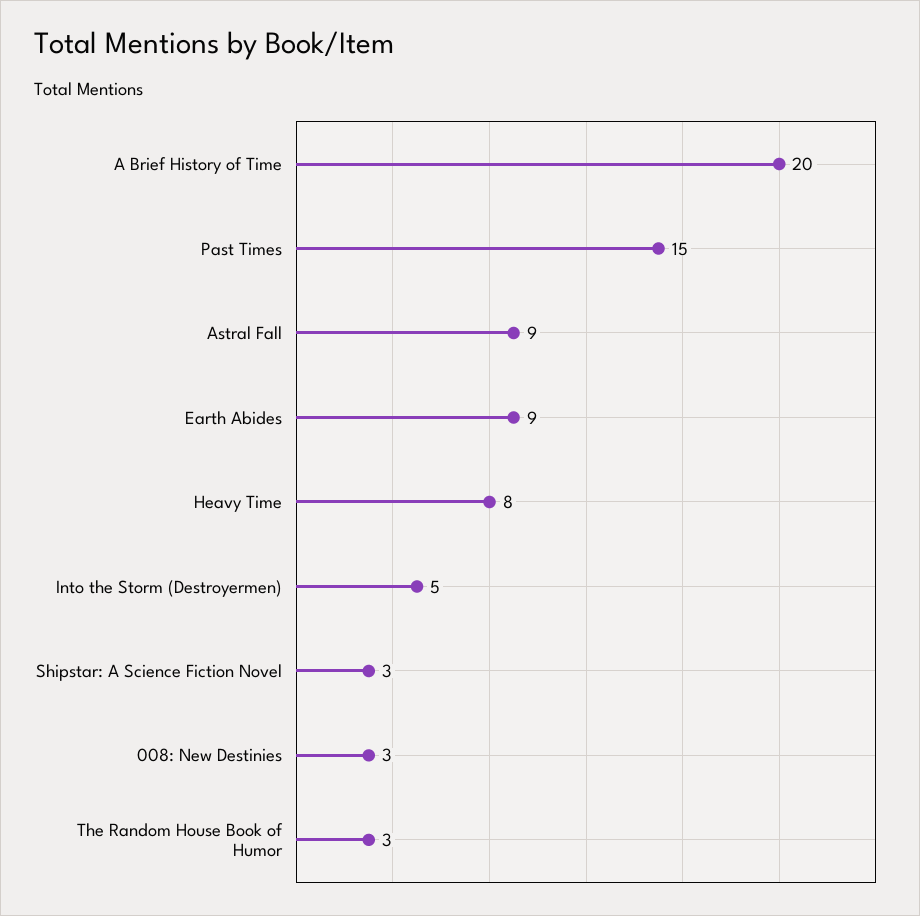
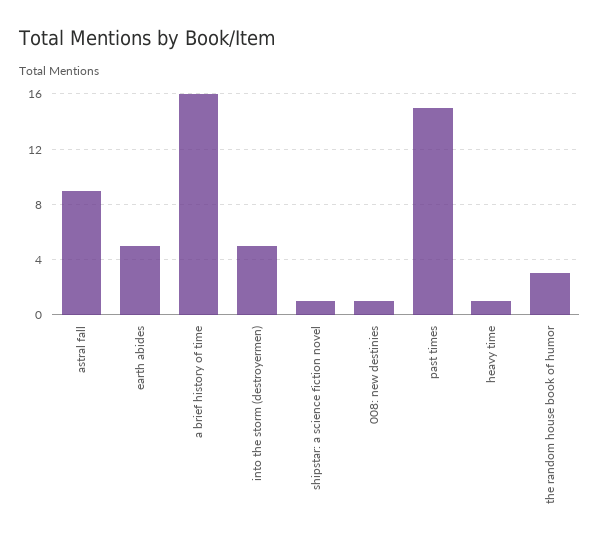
A Brief History of Time: 20 -> 16
Earth Abides: 9 -> 5
Heavy Time: 8 -> 1
Shipstar: A Science Fiction Novel: 3 -> 1
008: New Destinies: 3 -> 1

